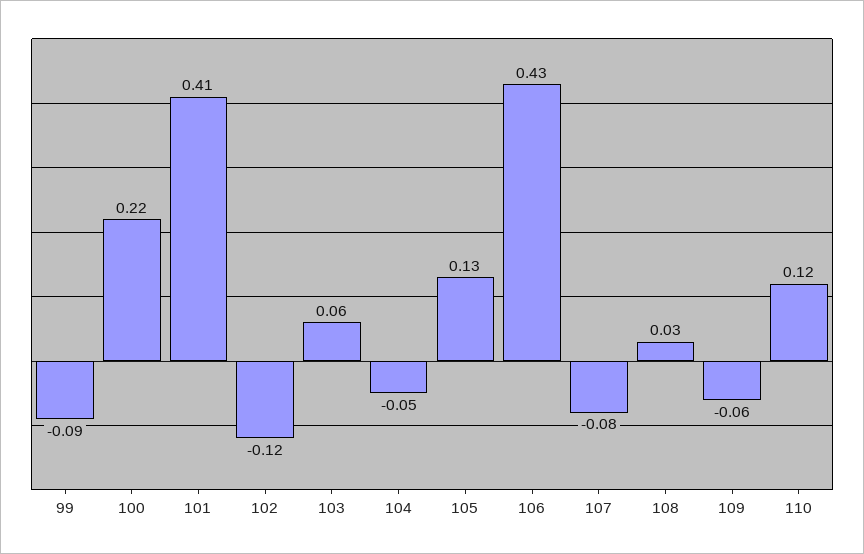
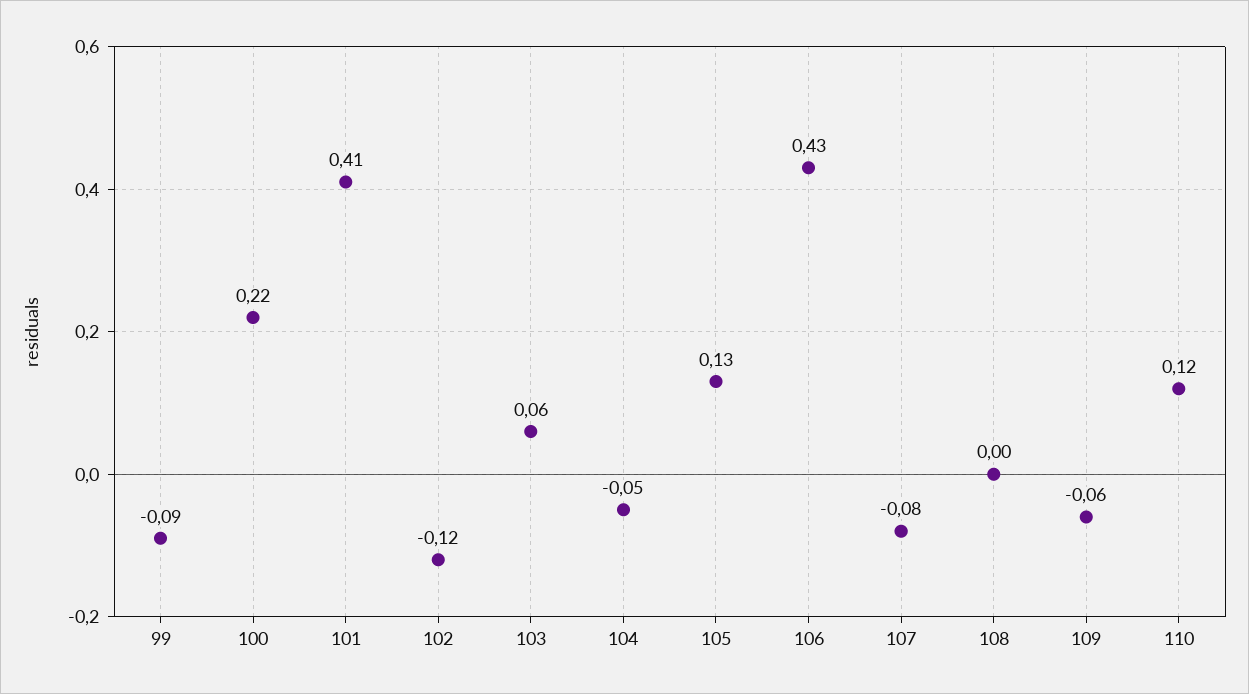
108: 0.03 -> 0

